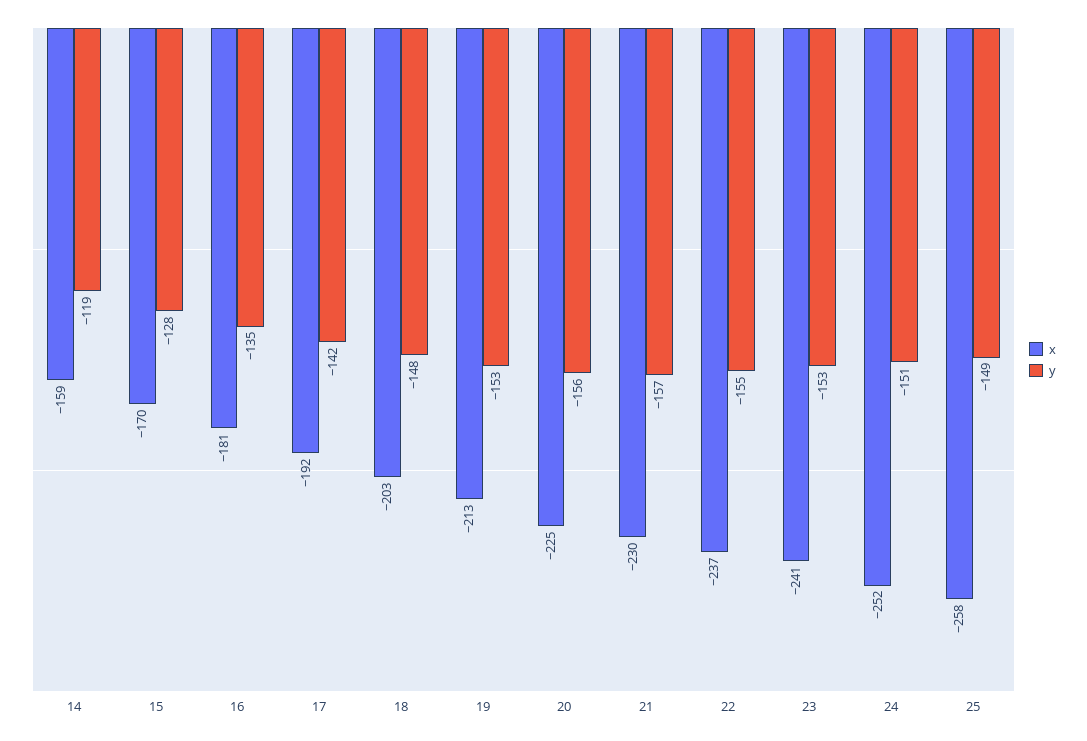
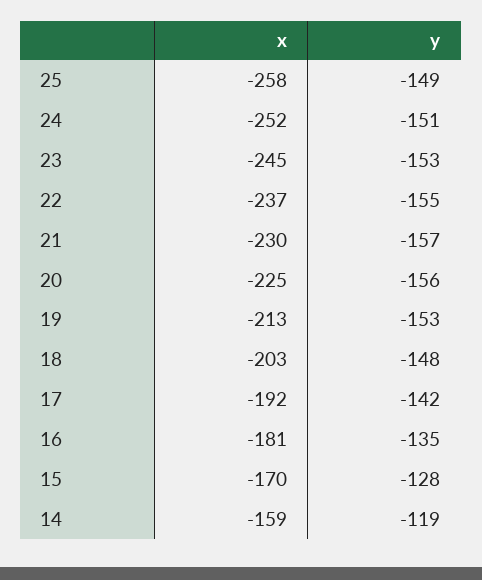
x, 23: -241 -> -245

